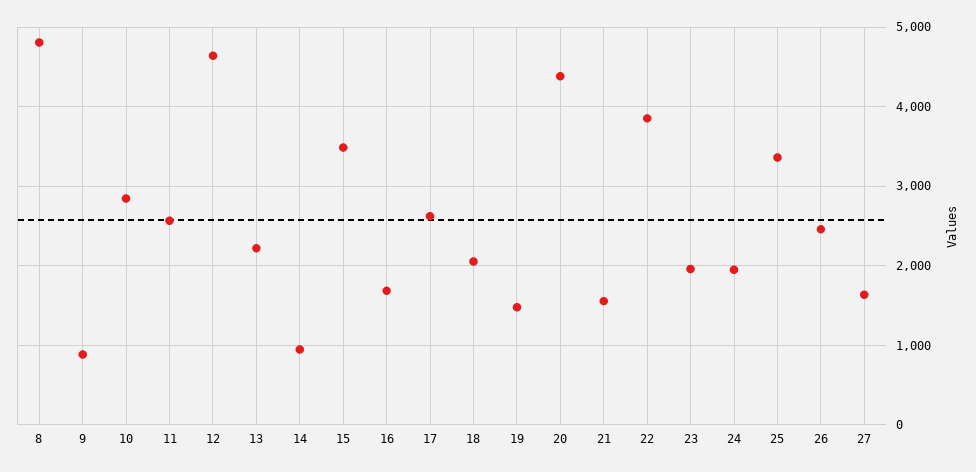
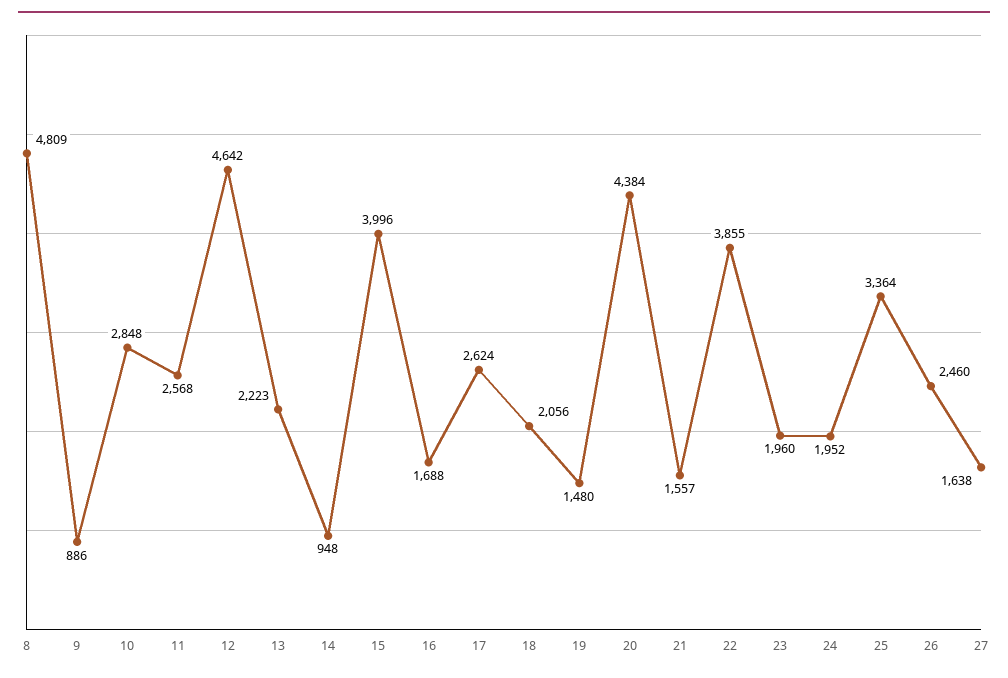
15: 3500 -> 3996

